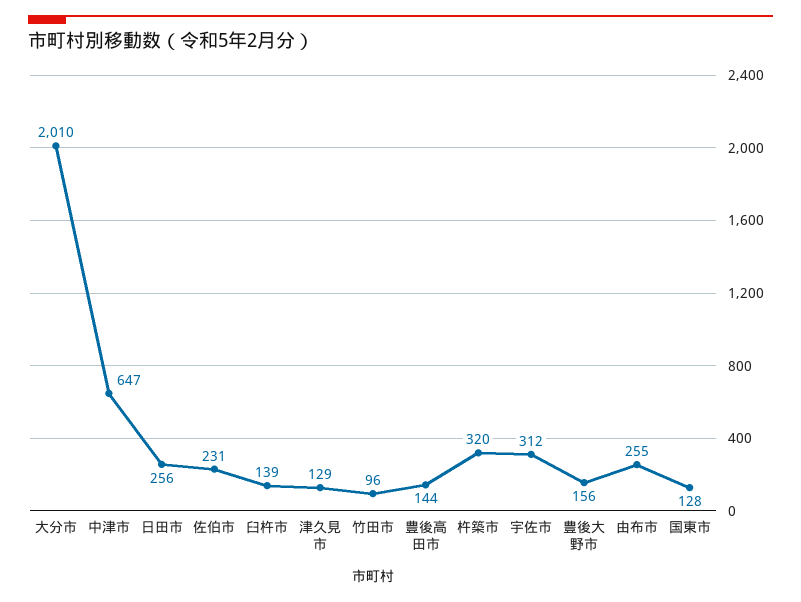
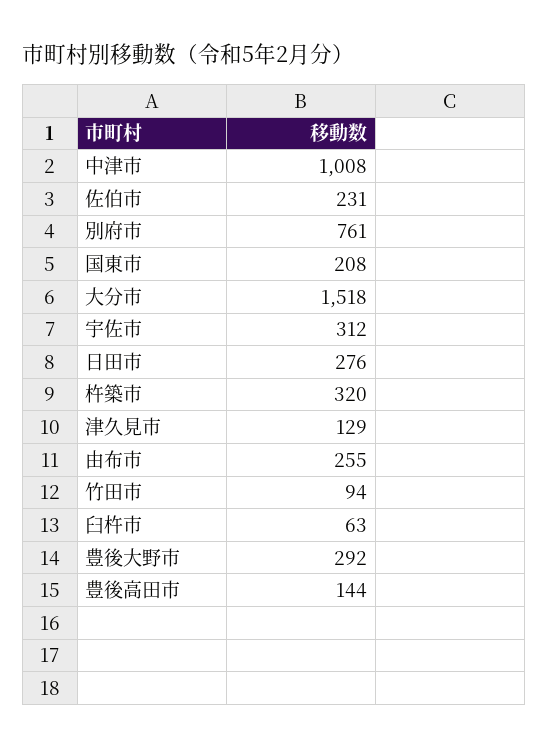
大分市: 2010 -> 1518
中津市: 647 -> 1008
日田市: 256 -> 276
臼杵市: 139 -> 63
竹田市: 96 -> 94
豊後大野市: 156 -> 292
国東市: 128 -> 208
別府市: none -> 761

